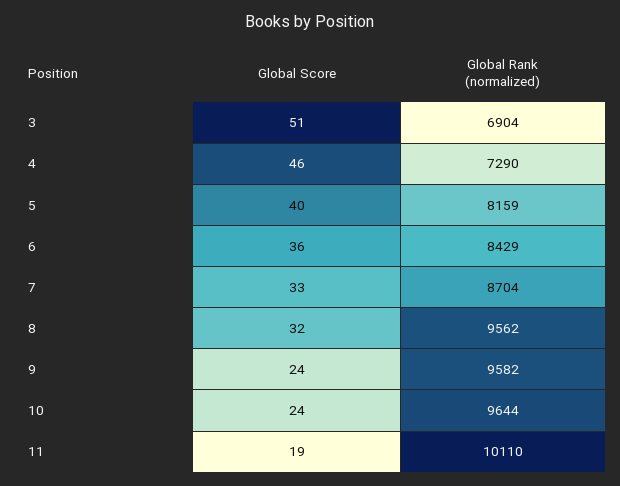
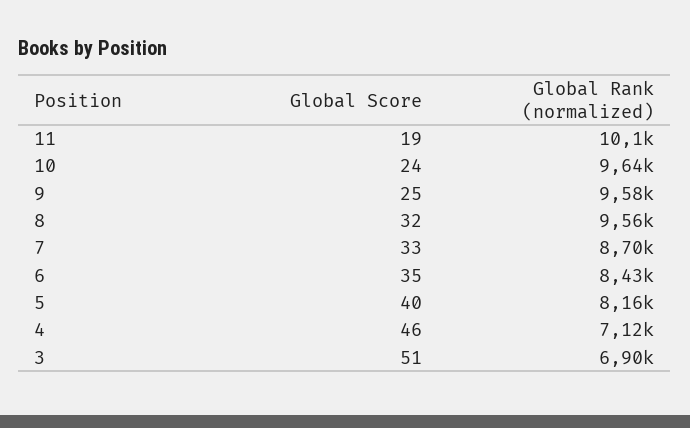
Global Rank (normalized), 4: 7290 -> 7120
Global Score, 6: 36 -> 35
Global Score, 9: 24 -> 25

